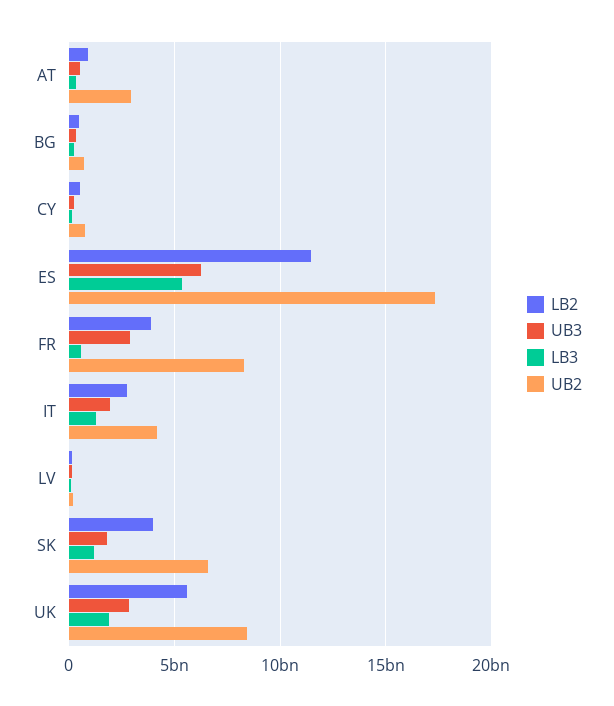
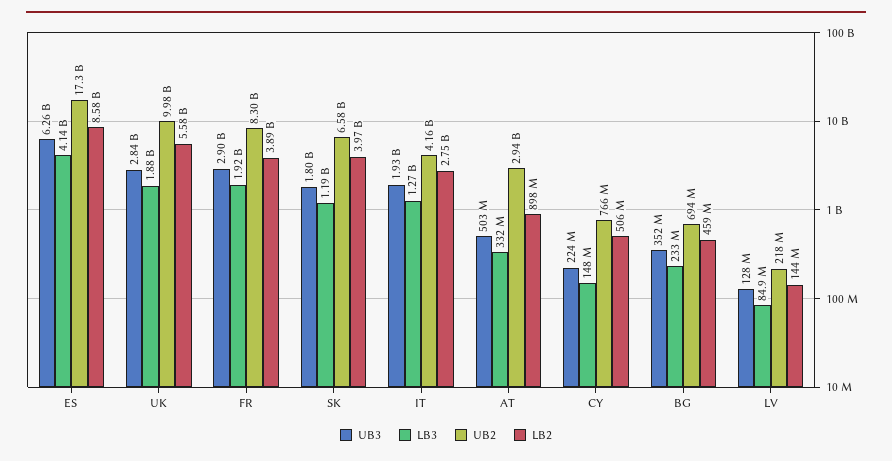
LB2, ES: 11500000000 -> 8580000000
LB3, ES: 5500000000 -> 4140000000
LB3, FR: 500000000 -> 1920000000
UB2, UK: 8500000000 -> 9980000000

